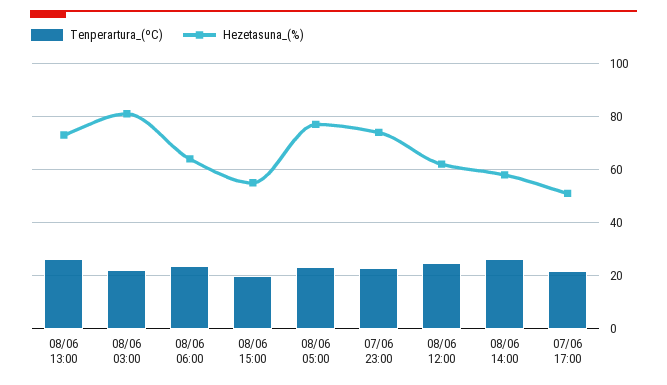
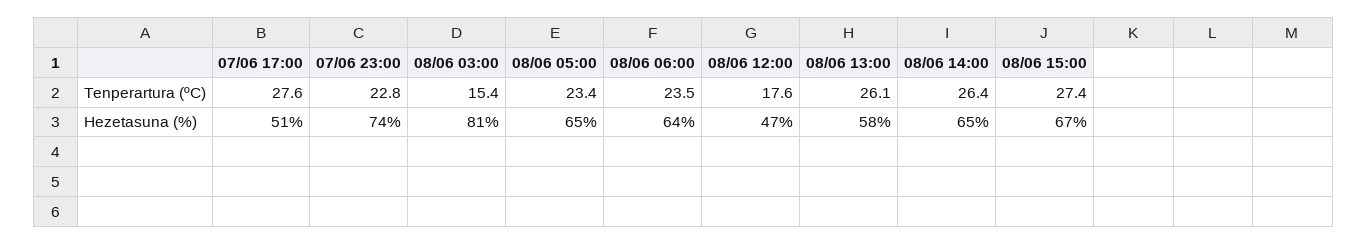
Hezetasuna_(%), 08/06 13:00: 72.5 -> 58
Tenperartura_(ºC), 08/06 03:00: 22.5 -> 15.4
Tenperartura_(ºC), 08/06 15:00: 20 -> 27.4
Hezetasuna_(%), 08/06 15:00: 55 -> 67
Hezetasuna_(%), 08/06 05:00: 77.5 -> 65
Tenperartura_(ºC), 08/06 12:00: 25 -> 17.6
Hezetasuna_(%), 08/06 12:00: 62.5 -> 47
Hezetasuna_(%), 08/06 14:00: 57.5 -> 65
Tenperartura_(ºC), 07/06 17:00: 22.5 -> 27.6

